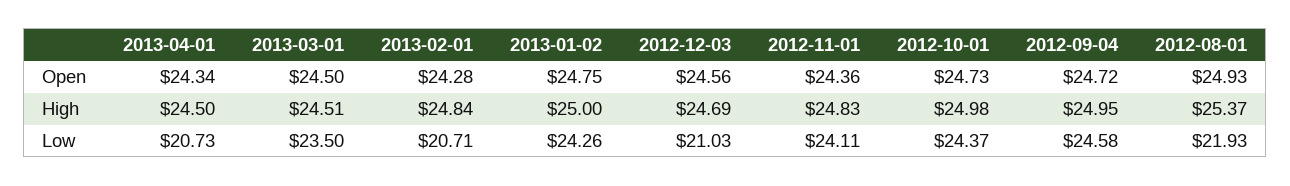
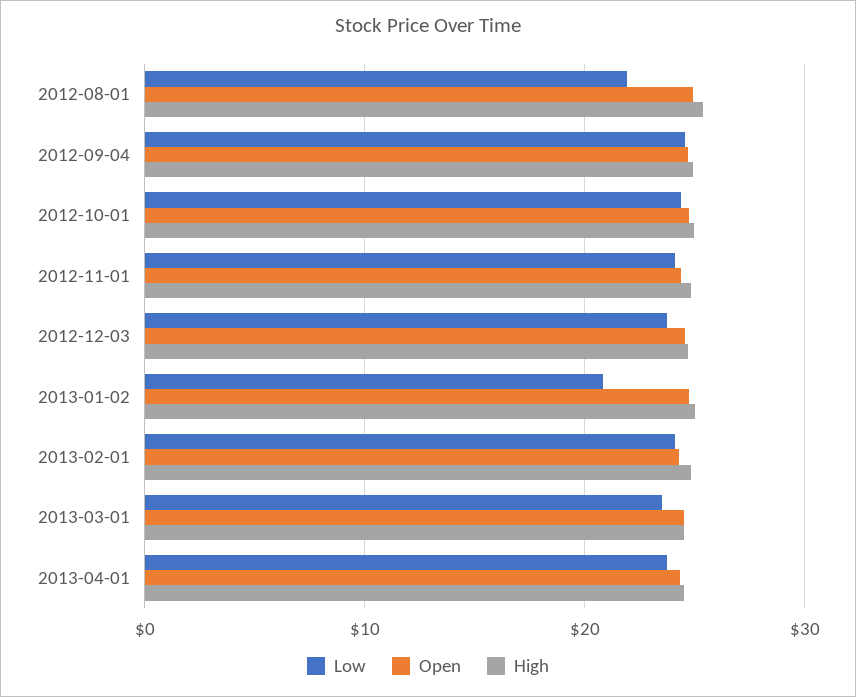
Low, 2013-04-01: 20.73 -> 24
Low, 2013-02-01: 20.71 -> 24
Low, 2013-01-02: 24.26 -> 21
Low, 2012-12-03: 21.03 -> 24

